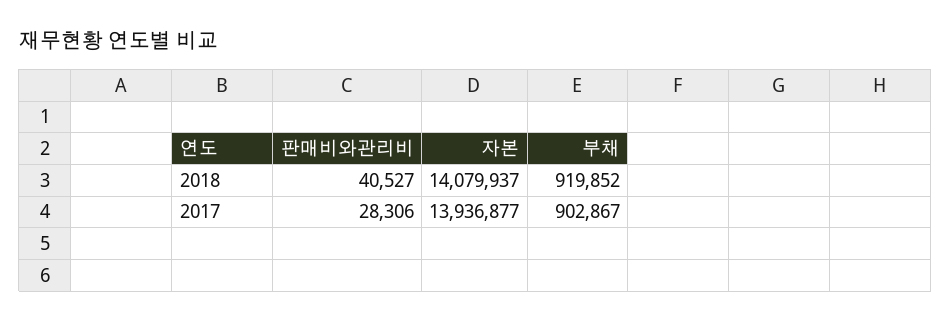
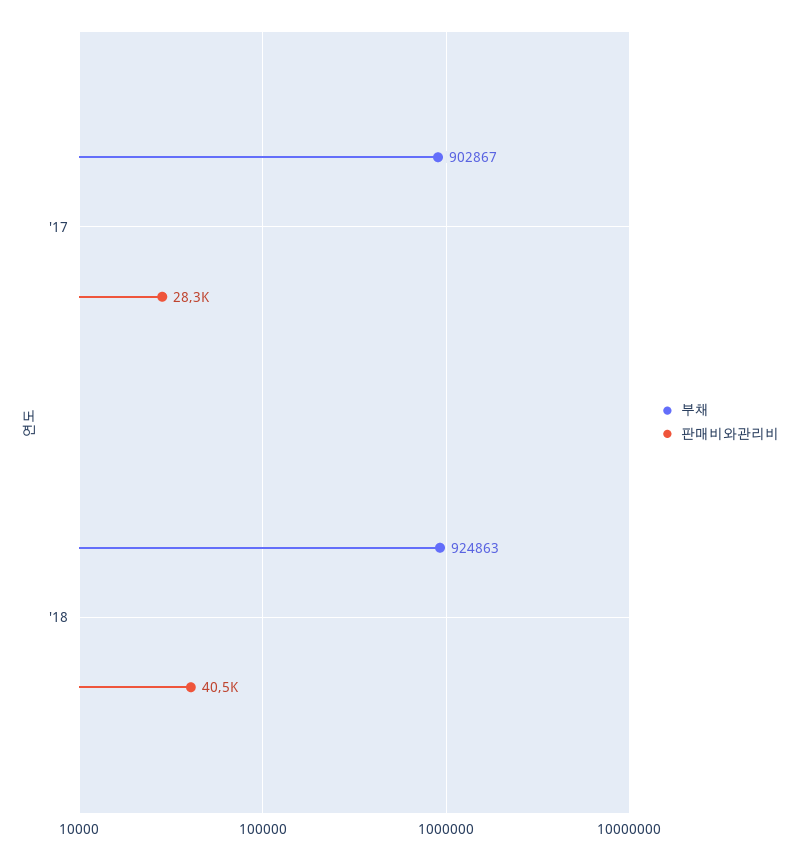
자본, 2018: 14079937 -> none
부채, 2018: 919852 -> 924863
자본, 2017: 13936877 -> none

